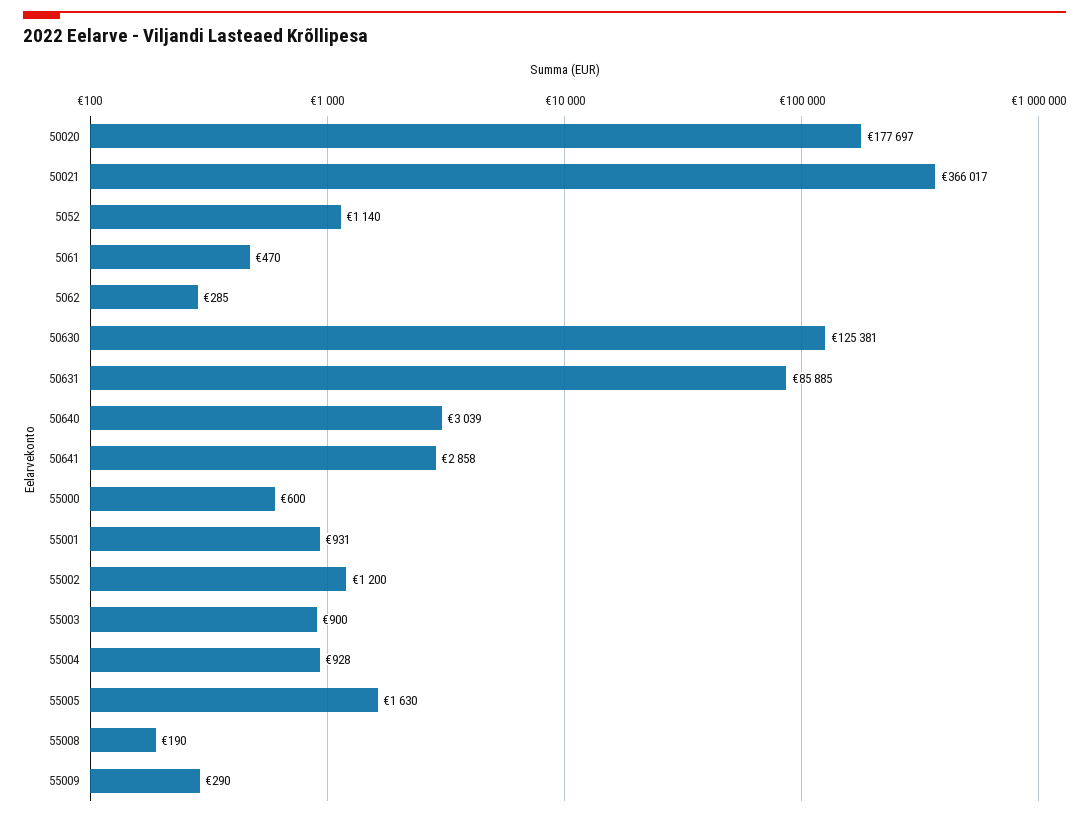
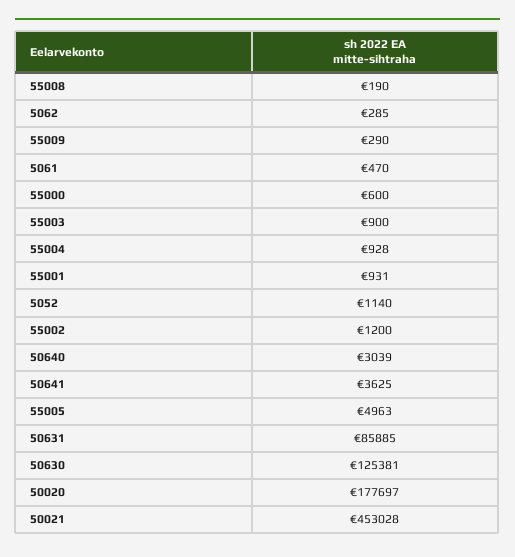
50021: 366017 -> 453028
50641: 2858 -> 3625
55005: 1630 -> 4963

